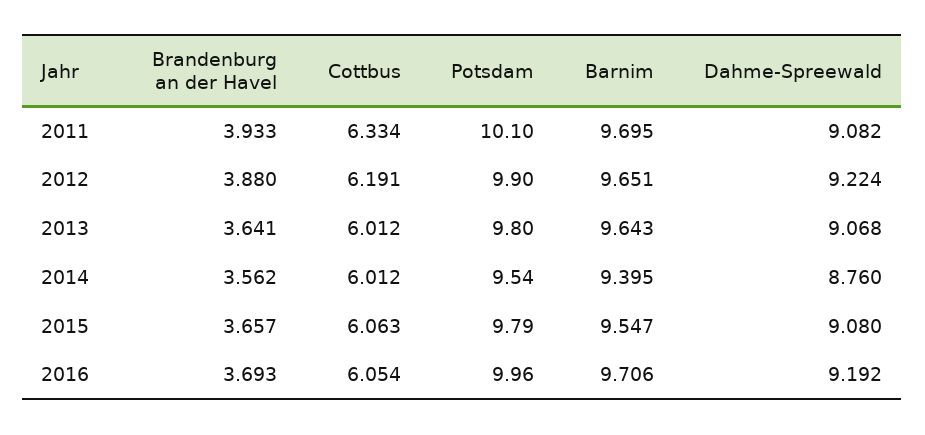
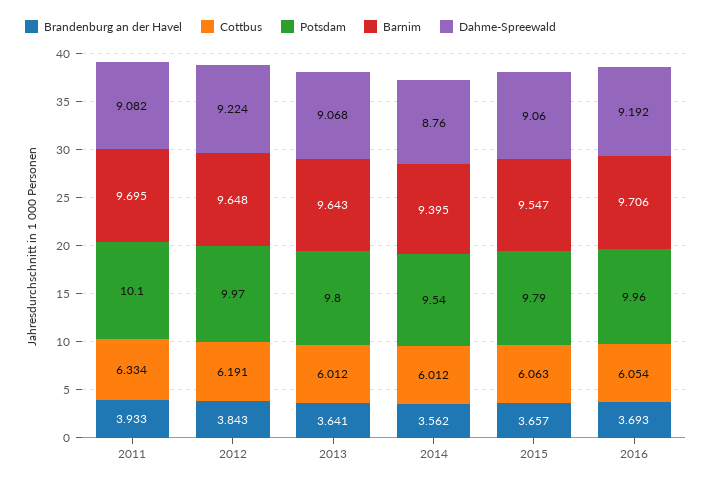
Brandenburg an der Havel, 2012: 3.88 -> 3.843
Potsdam, 2012: 9.9 -> 9.97
Barnim, 2012: 9.651 -> 9.648
Dahme-Spreewald, 2015: 9.08 -> 9.06

